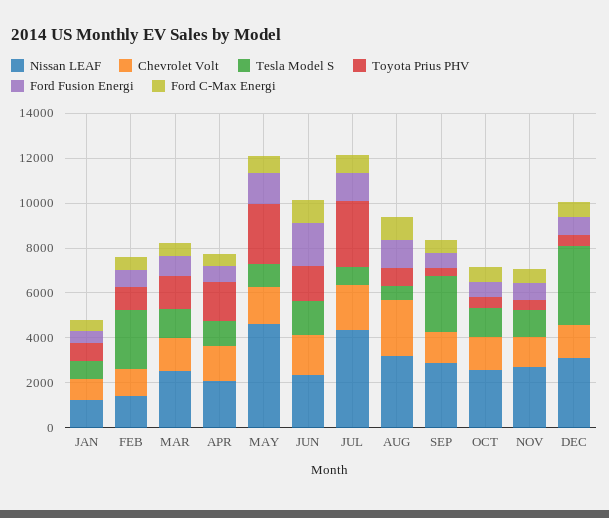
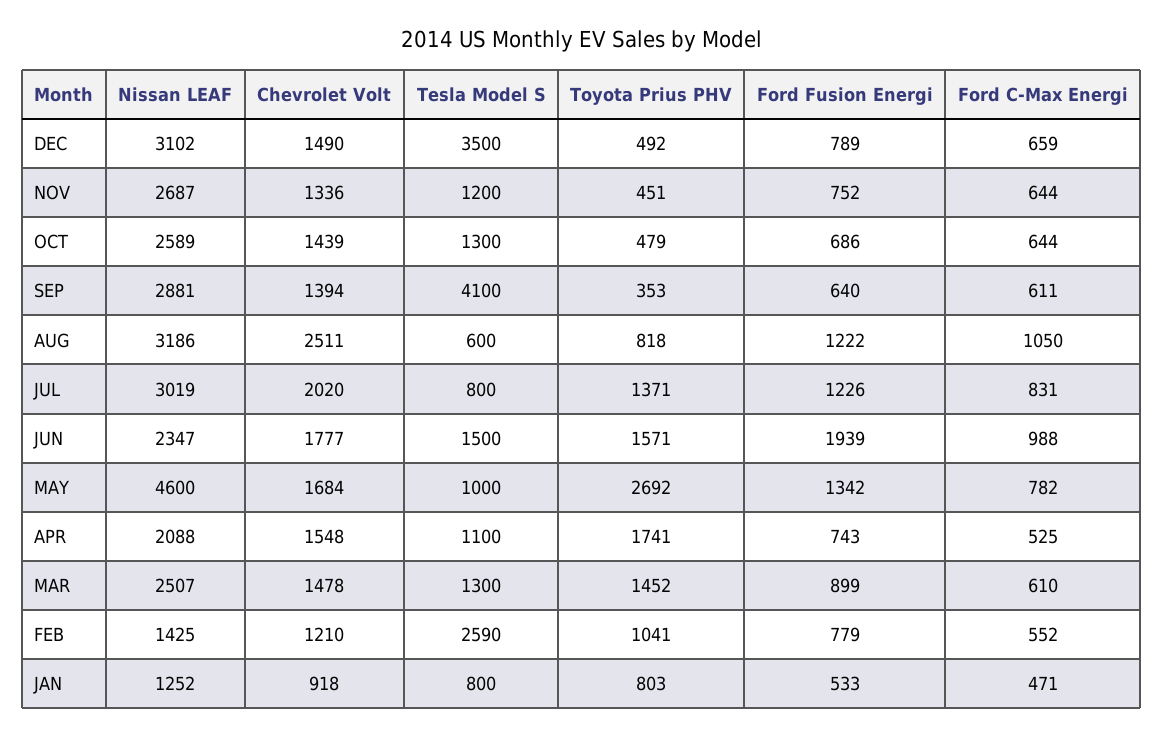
Nissan LEAF, JUL: 4500 -> 3019
Toyota Prius PHV, JUL: 3000 -> 1371
Tesla Model S, SEP: 2500 -> 4100

